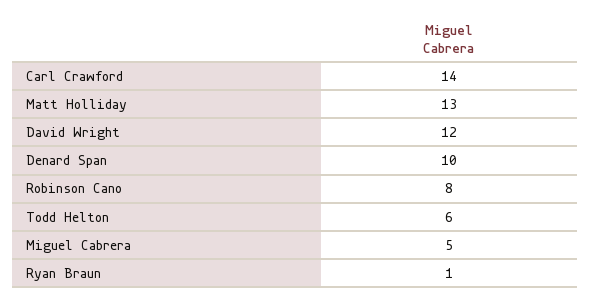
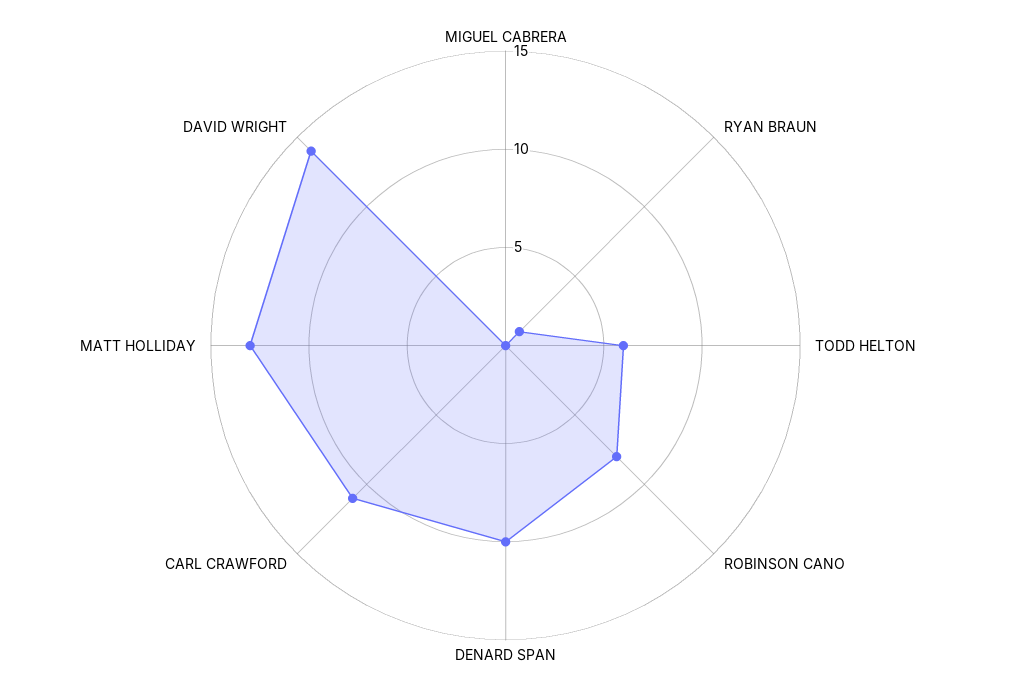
Carl Crawford: 14 -> 11
David Wright: 12 -> 14
Miguel Cabrera: 5 -> 0

